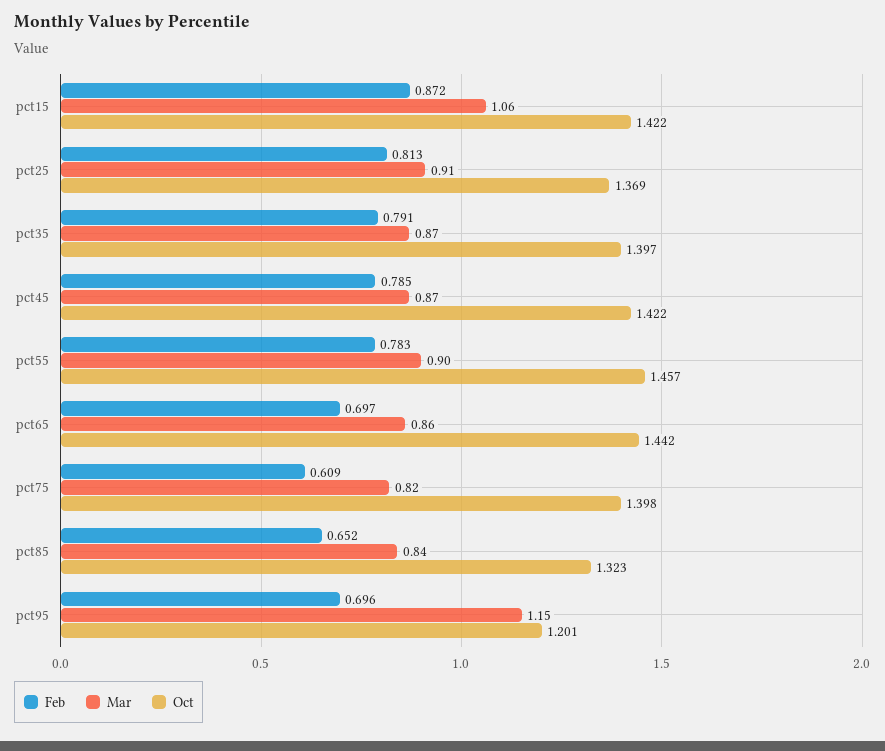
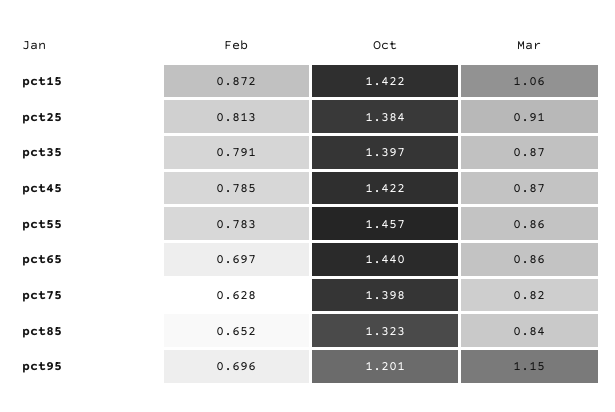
Oct, pct25: 1.369 -> 1.384
Mar, pct55: 0.9 -> 0.86
Oct, pct65: 1.442 -> 1.44
Feb, pct75: 0.609 -> 0.628

